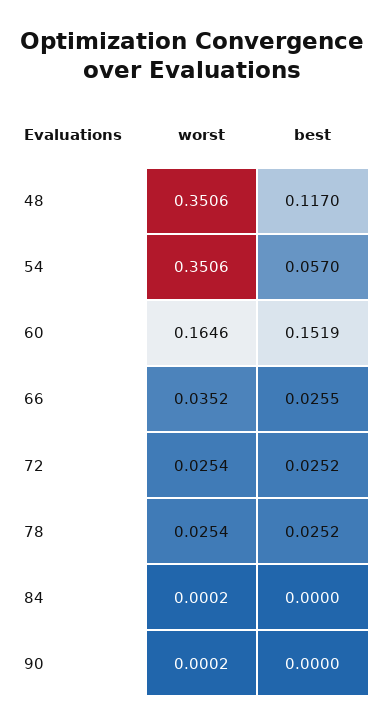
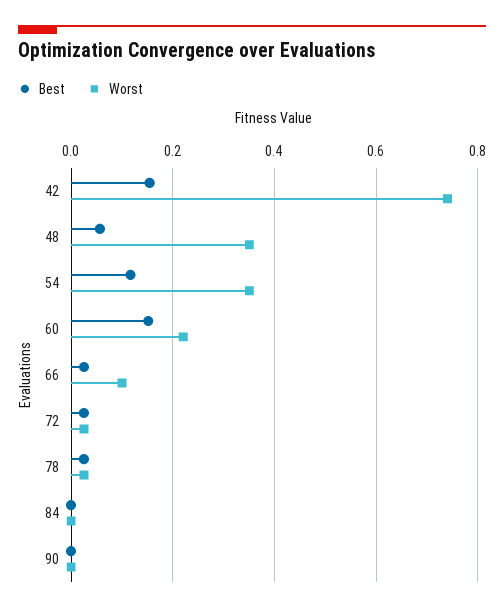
best, 48: 0.117 -> 0.06
best, 54: 0.057 -> 0.12
worst, 60: 0.1646 -> 0.22
worst, 66: 0.0352 -> 0.1
best, 42: none -> 0.16
worst, 42: none -> 0.74

